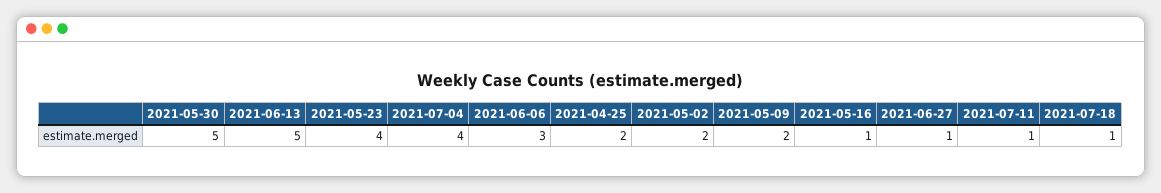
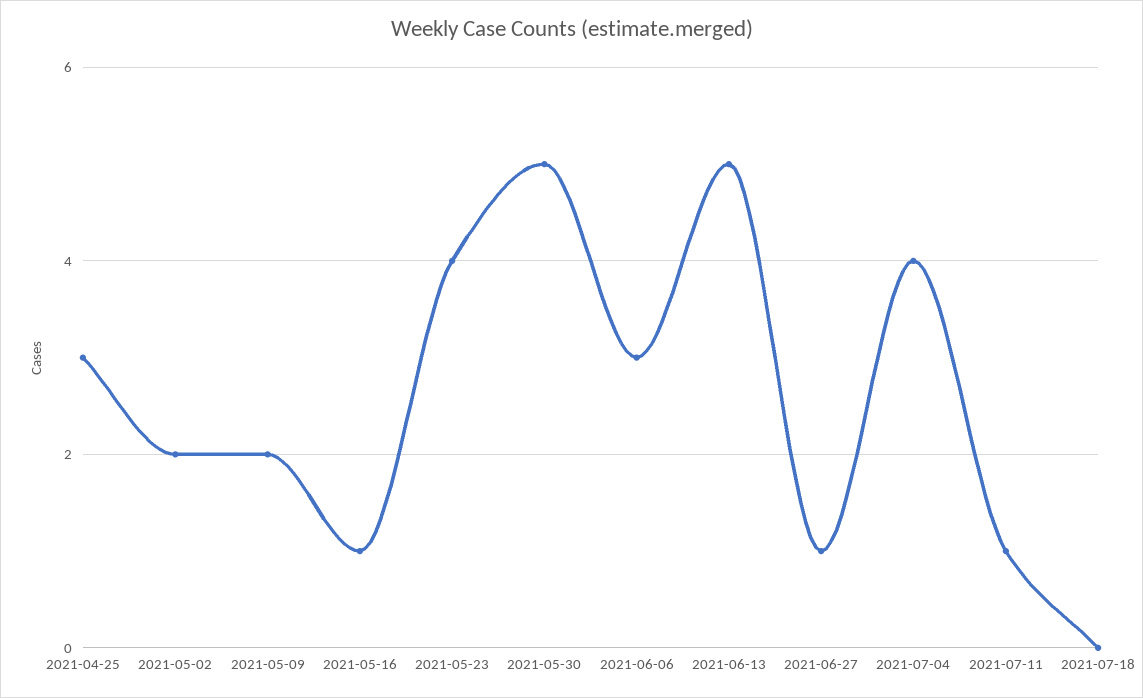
2021-04-25: 2 -> 3
2021-07-18: 1 -> 0

